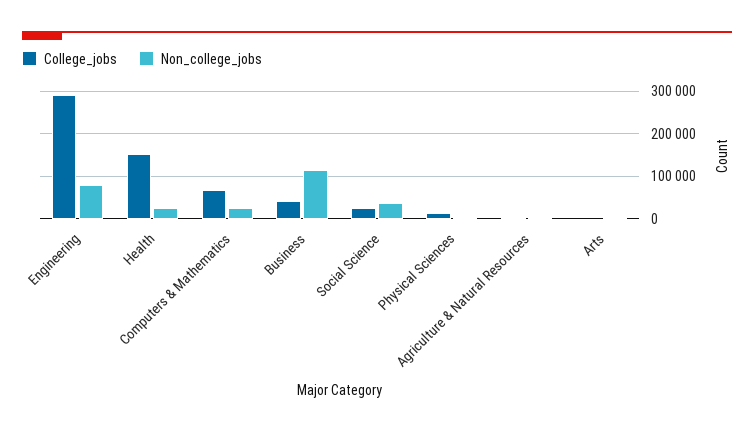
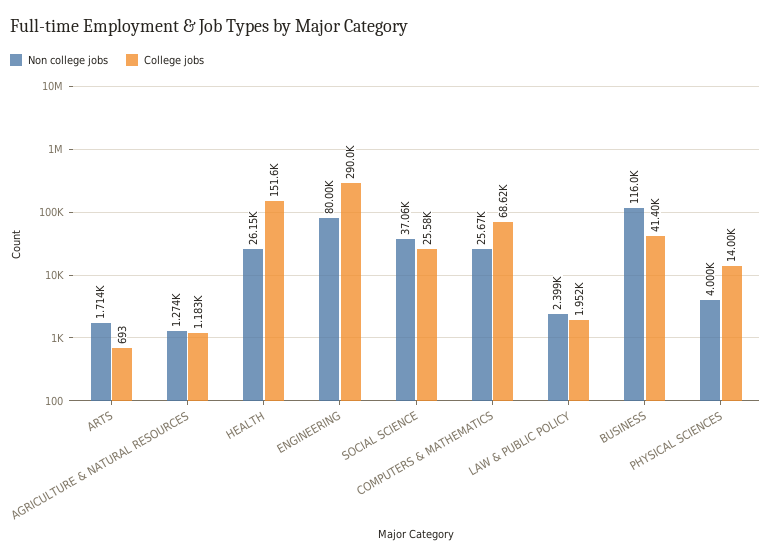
Non_college_jobs, LAW & PUBLIC POLICY: none -> 2399
College_jobs, LAW & PUBLIC POLICY: none -> 1952

